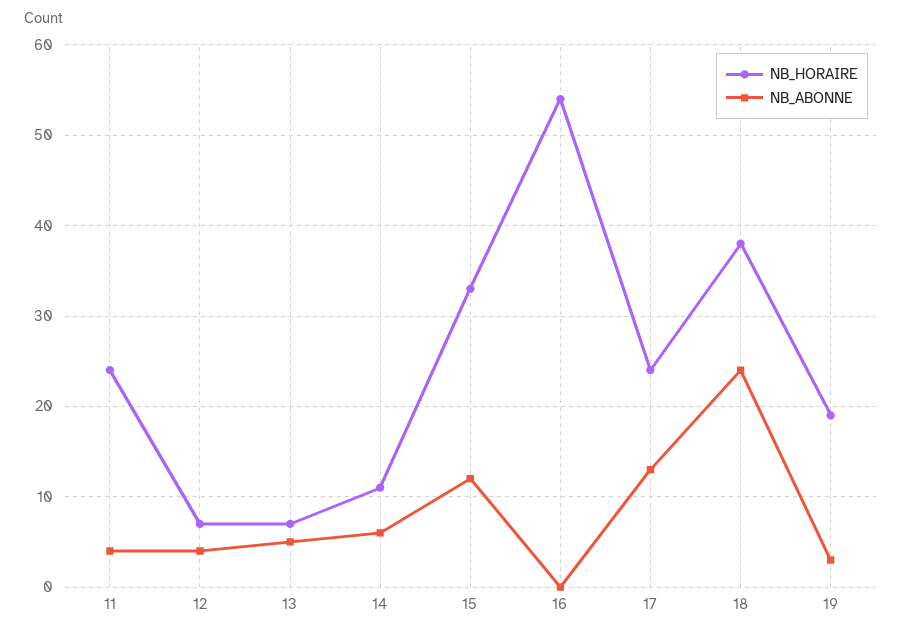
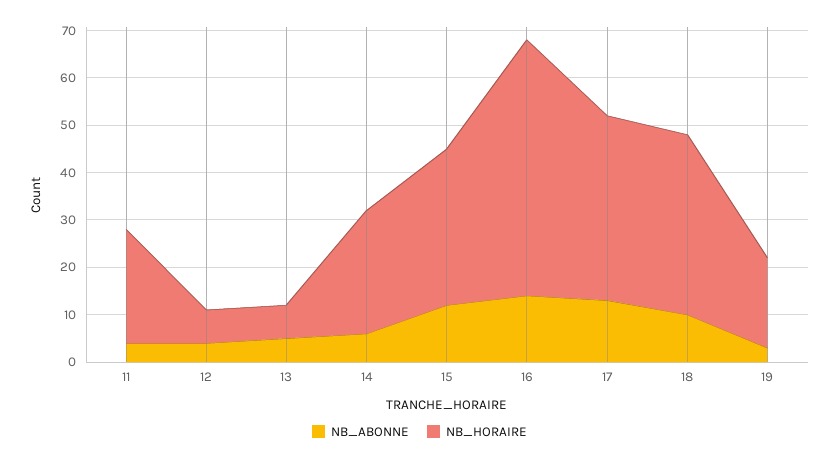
NB_HORAIRE, 14: 11 -> 25
NB_ABONNE, 16: 0 -> 15
NB_HORAIRE, 17: 24 -> 40
NB_ABONNE, 18: 24 -> 10

